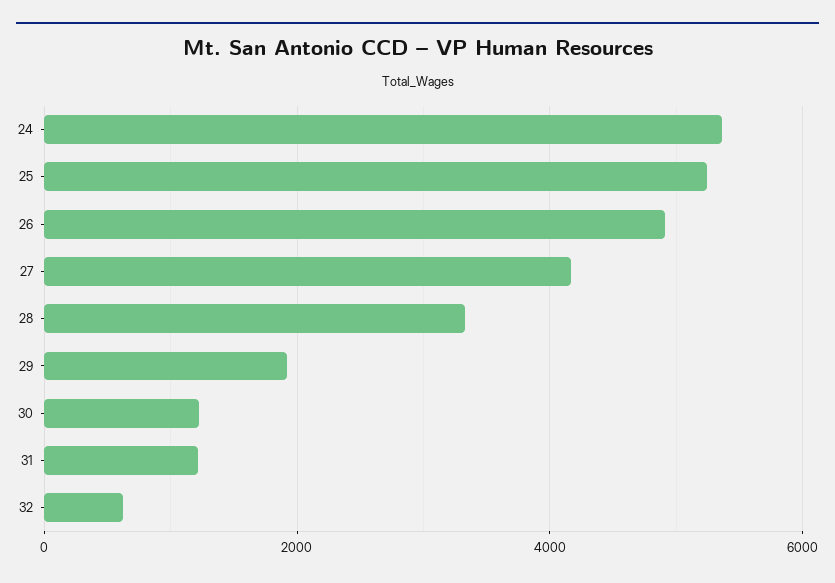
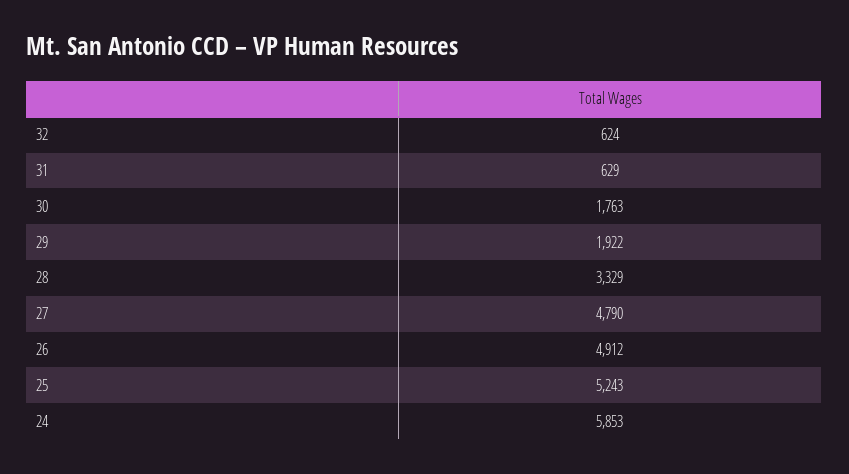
24: 5400 -> 5853
27: 4200 -> 4790
30: 1200 -> 1763
31: 1200 -> 629

